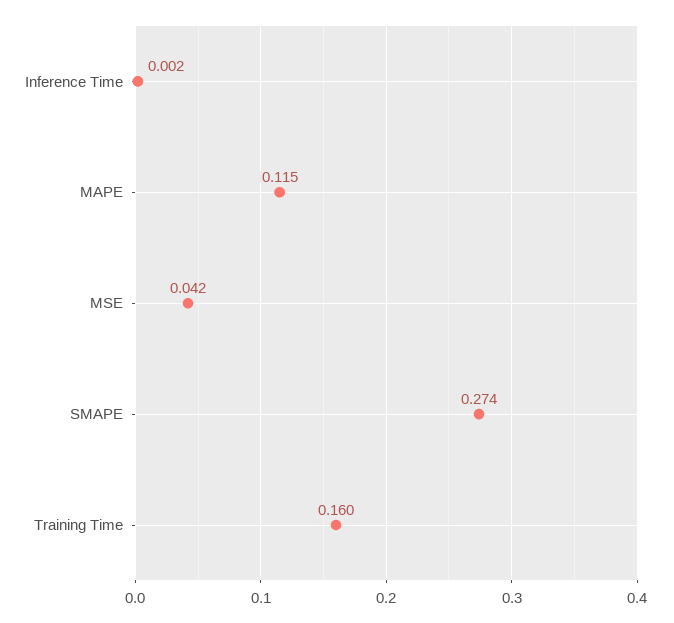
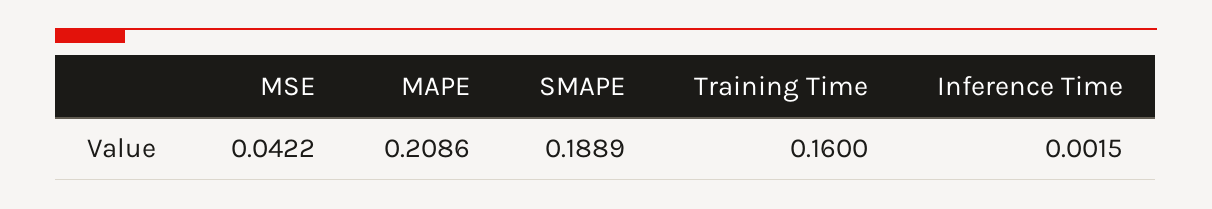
MAPE: 0.115 -> 0.2086
SMAPE: 0.274 -> 0.1889

